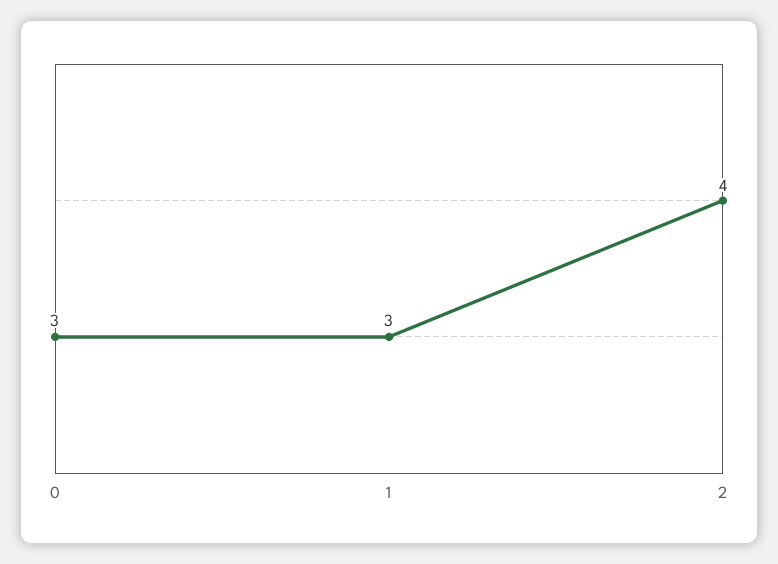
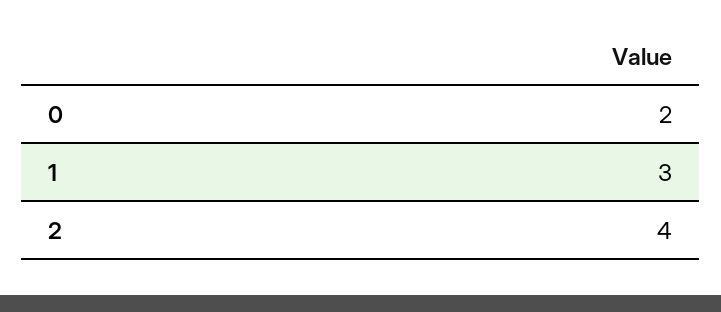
0: 3 -> 2

